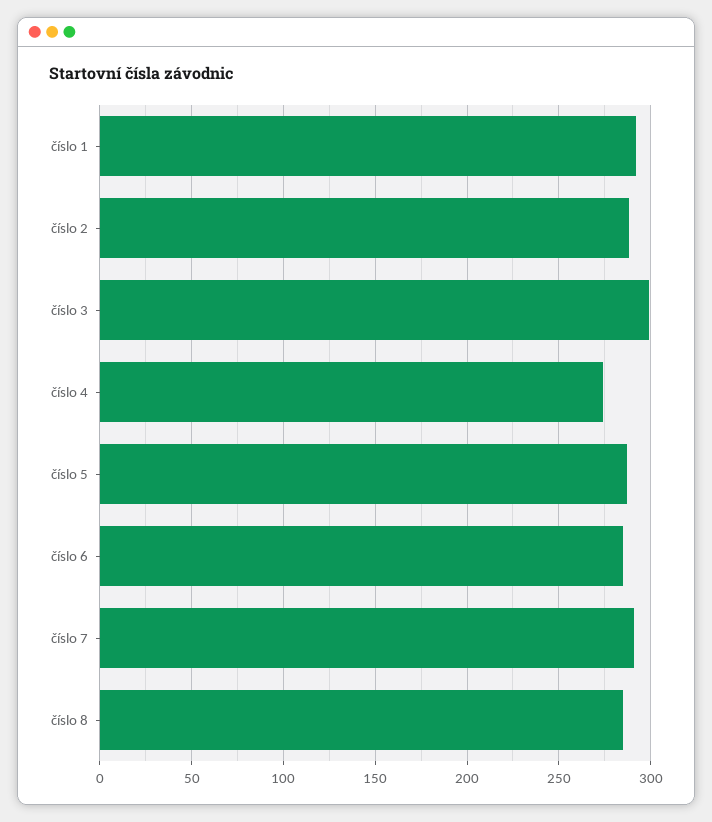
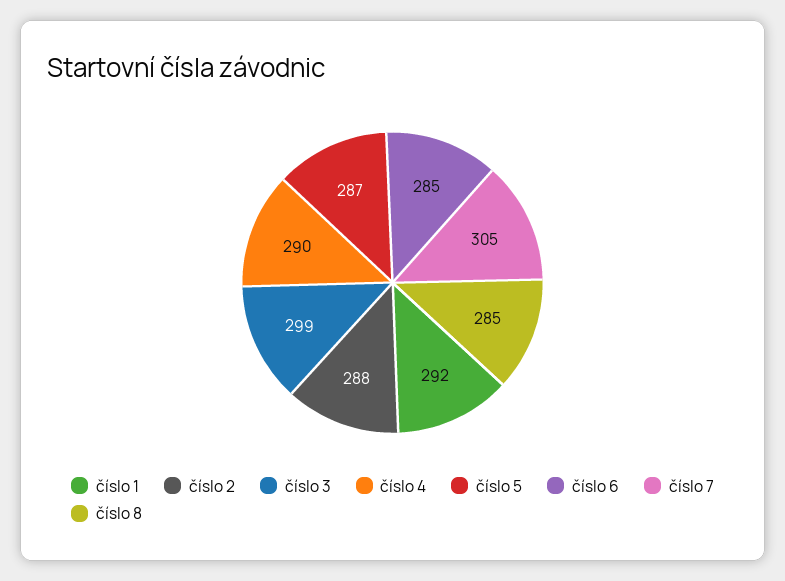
číslo 4: 275 -> 290
číslo 7: 290 -> 305

